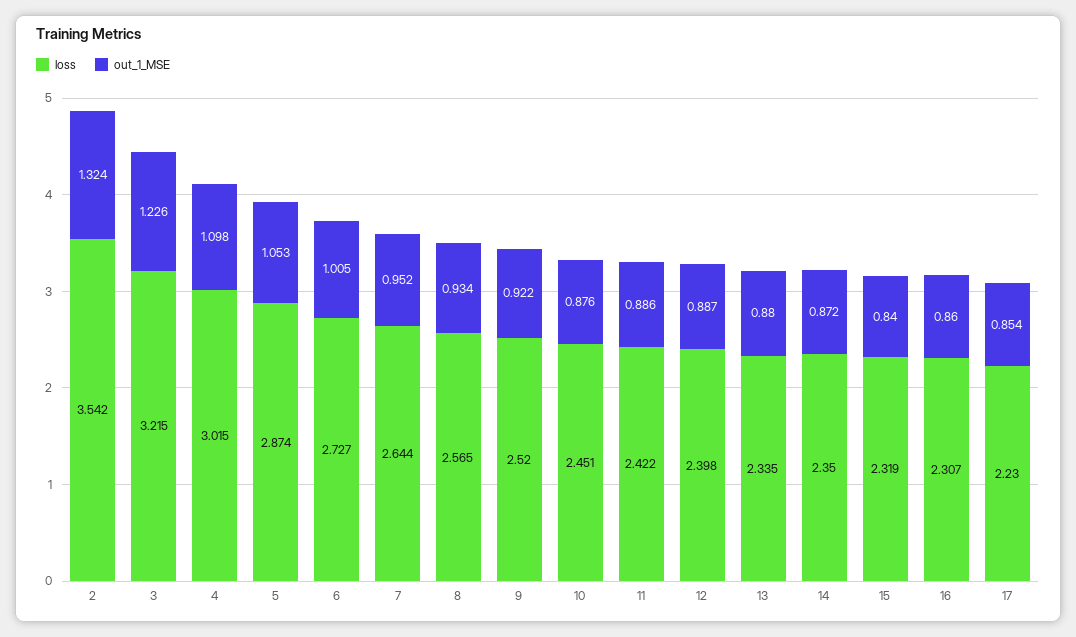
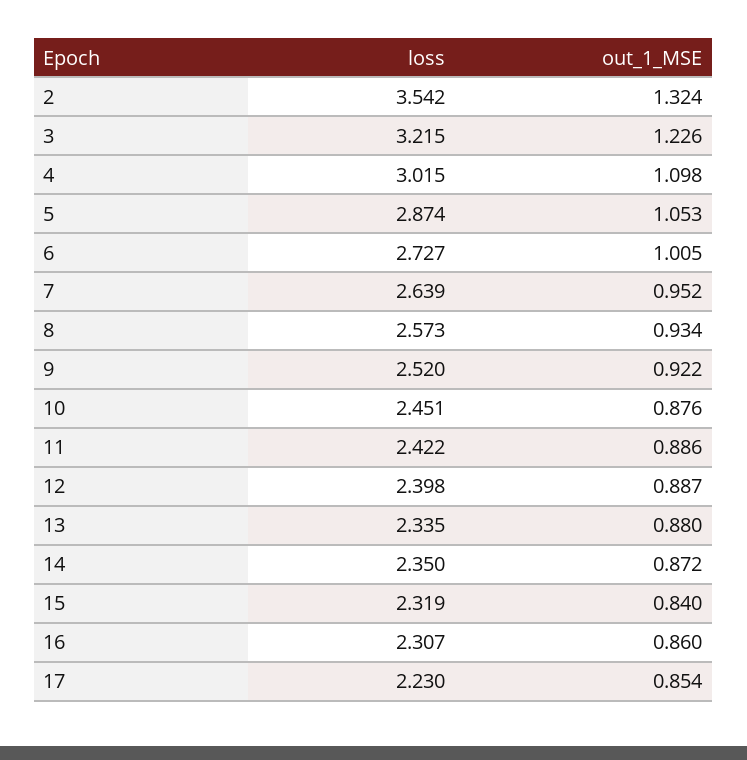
loss, 7: 2.644 -> 2.639
loss, 8: 2.565 -> 2.573

